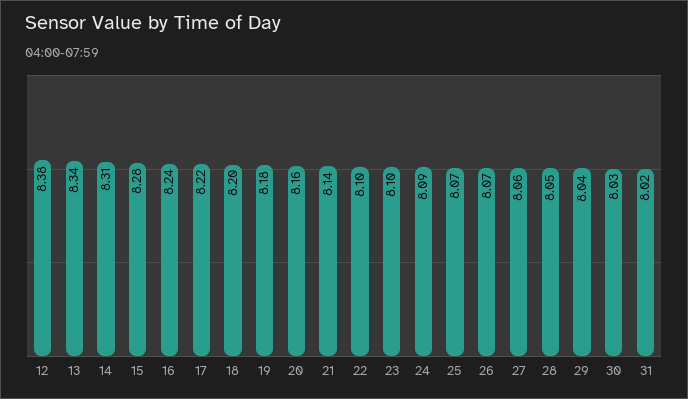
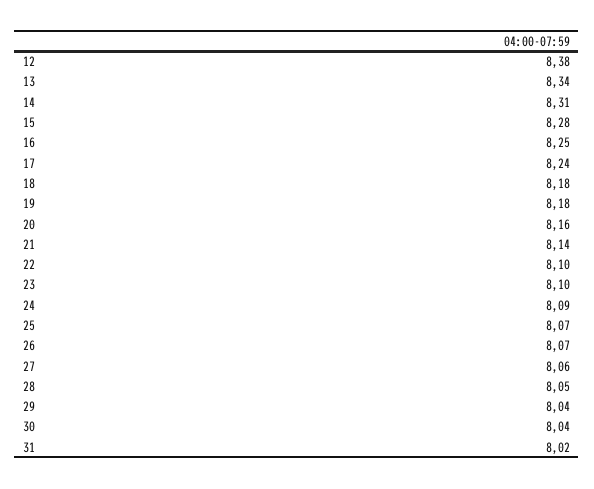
16: 8.24 -> 8.25
17: 8.22 -> 8.24
18: 8.2 -> 8.18
30: 8.03 -> 8.04

